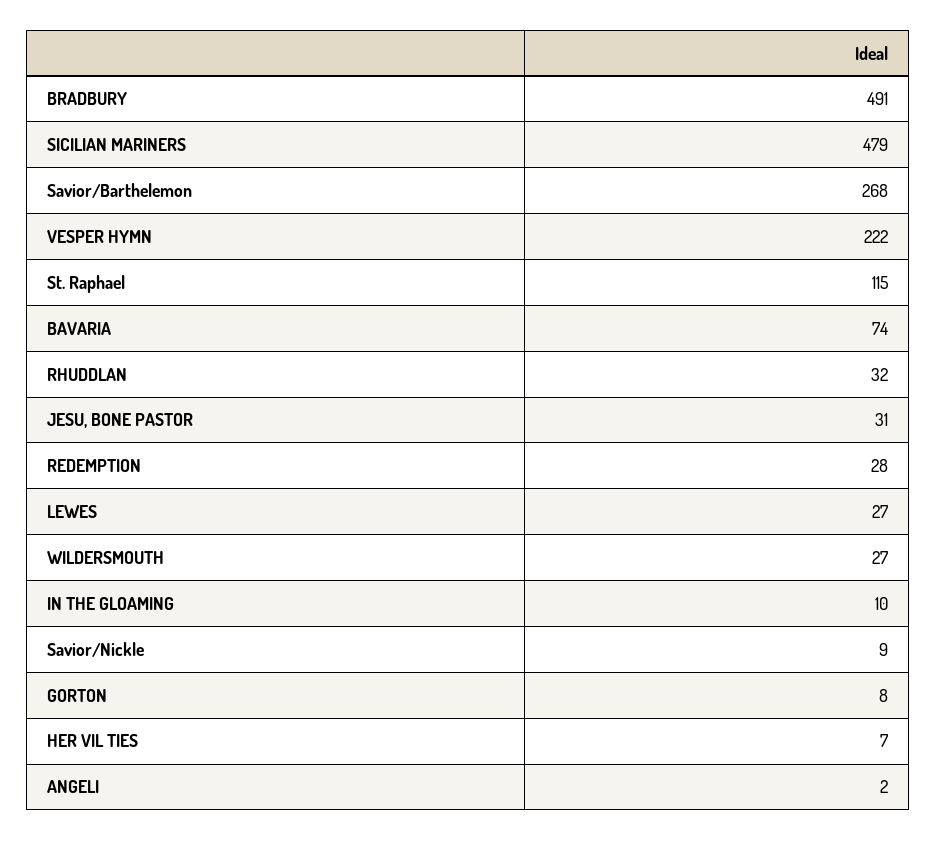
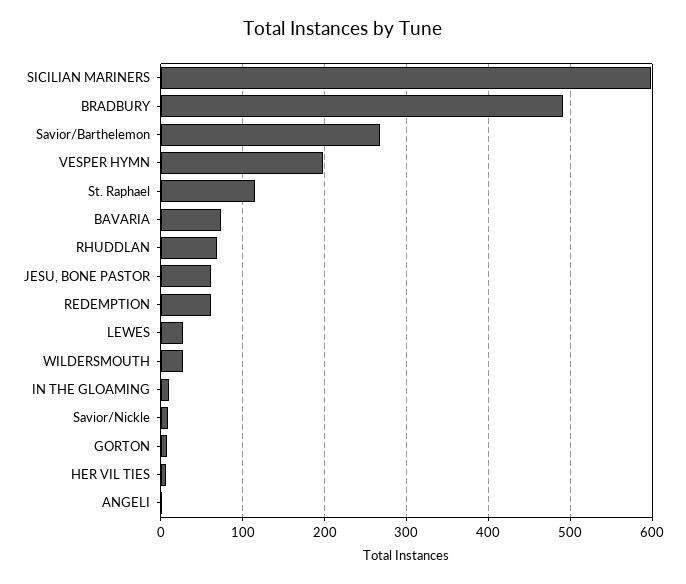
SICILIAN MARINERS: 479 -> 600
VESPER HYMN: 222 -> 200
RHUDDLAN: 32 -> 70
JESU, BONE PASTOR: 31 -> 60
REDEMPTION: 28 -> 60

